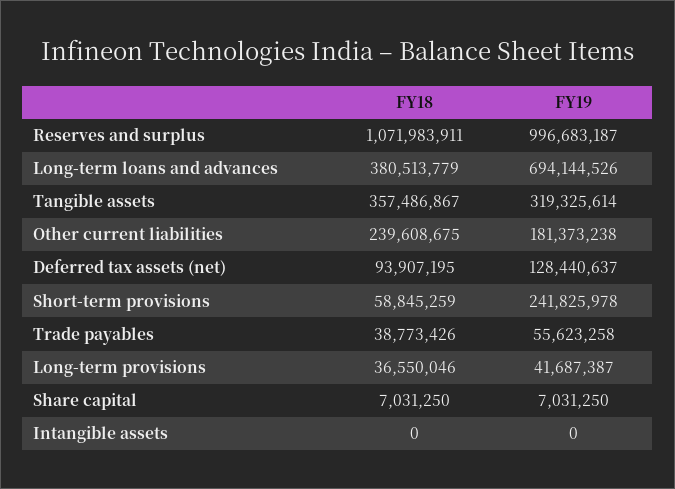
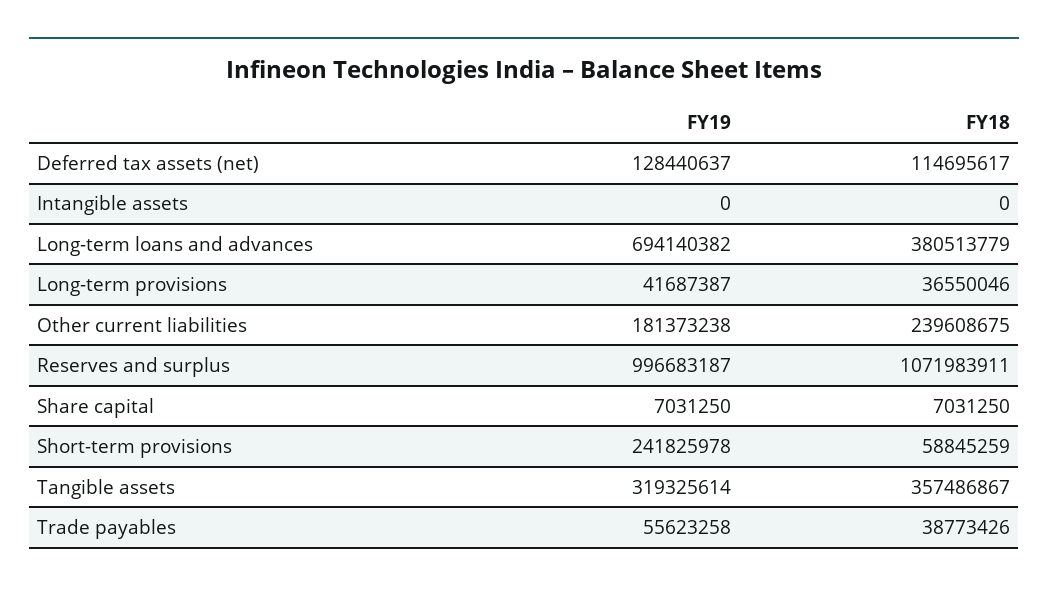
FY19, Long-term loans and advances: 694144526 -> 694140382
FY18, Deferred tax assets (net): 93907195 -> 114695617

